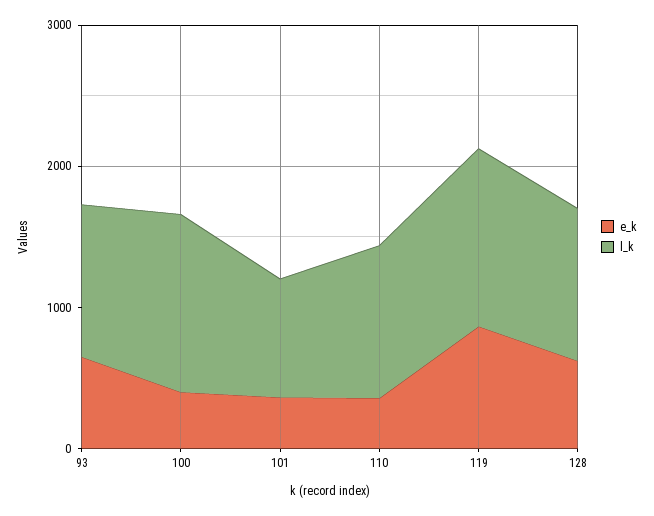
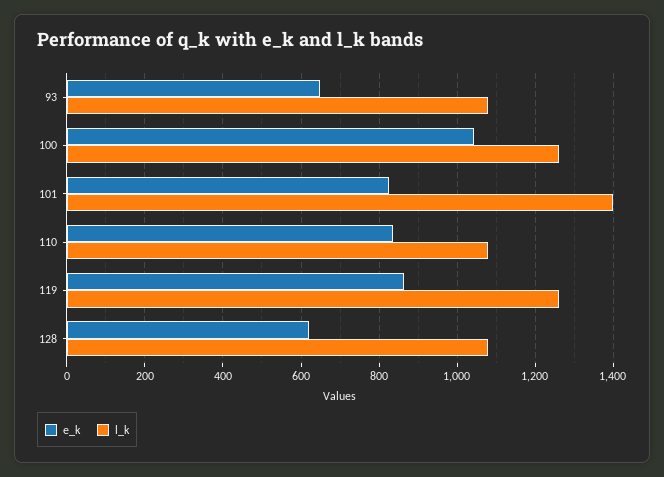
e_k, 100: 400 -> 1040
e_k, 101: 400 -> 820
l_k, 101: 800 -> 1400
e_k, 110: 400 -> 840

